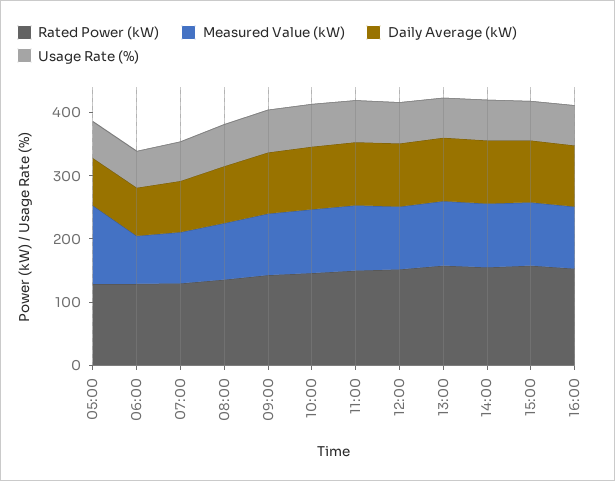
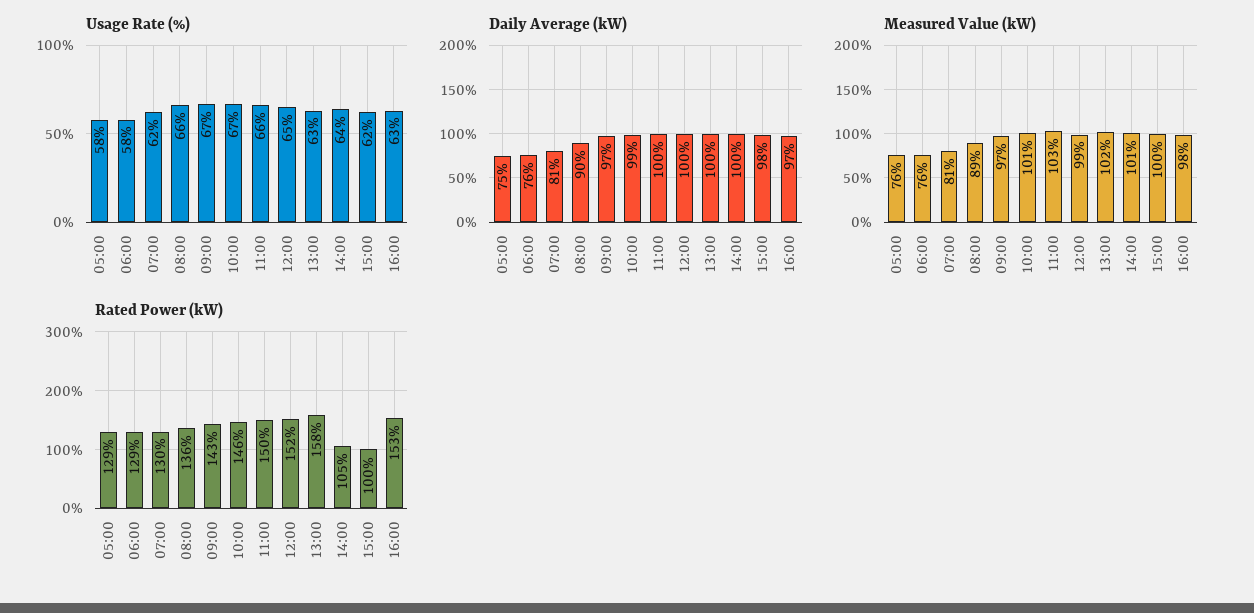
Measured Value (kW), 05:00: 120 -> 76
Rated Power (kW), 14:00: 160 -> 105
Rated Power (kW), 15:00: 160 -> 100

